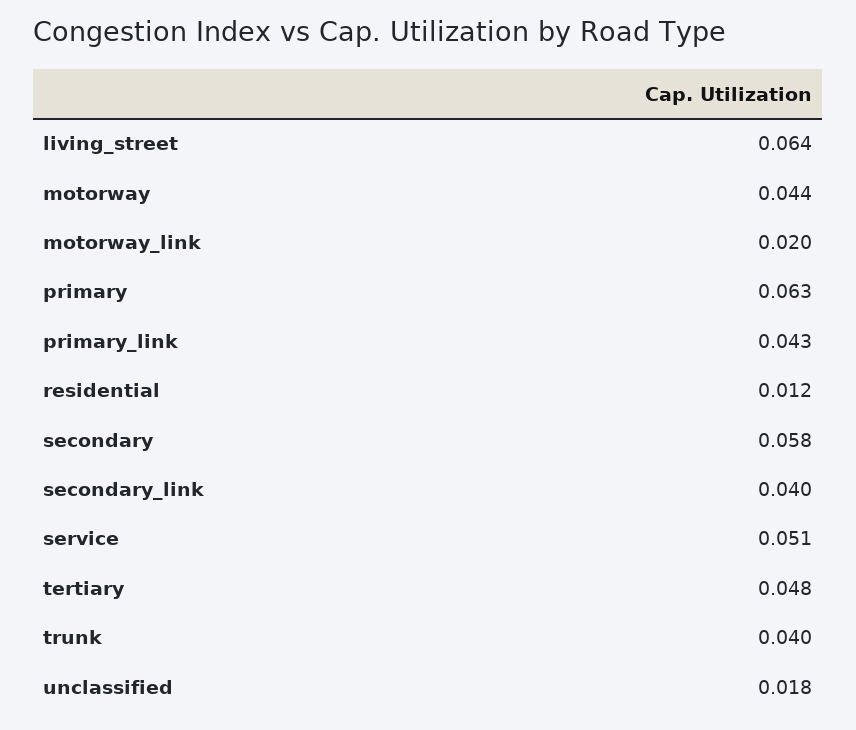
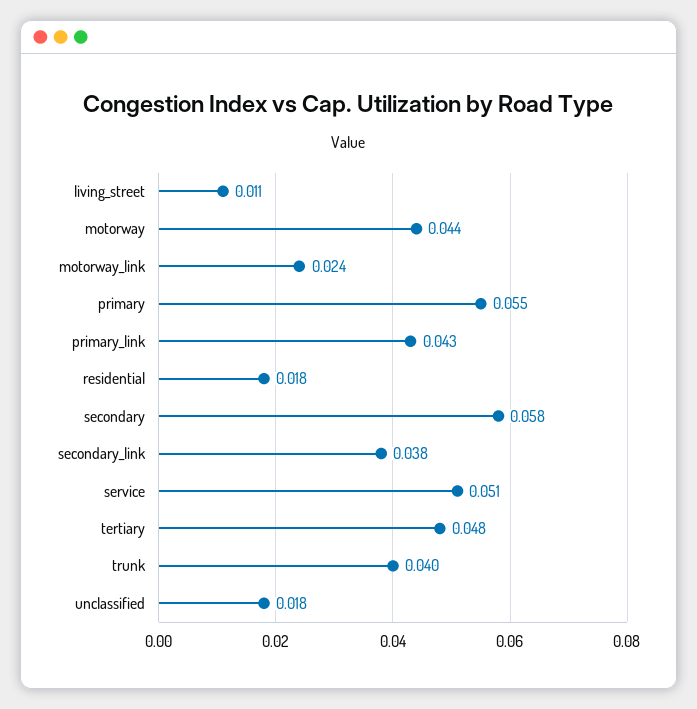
living_street: 0.064 -> 0.011
motorway_link: 0.02 -> 0.024
primary: 0.063 -> 0.055
residential: 0.012 -> 0.018
secondary_link: 0.04 -> 0.038

